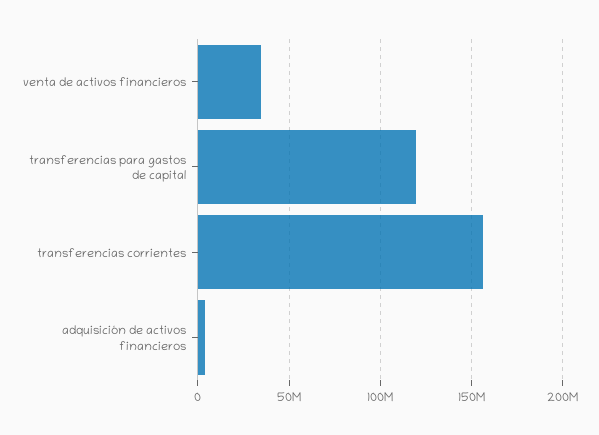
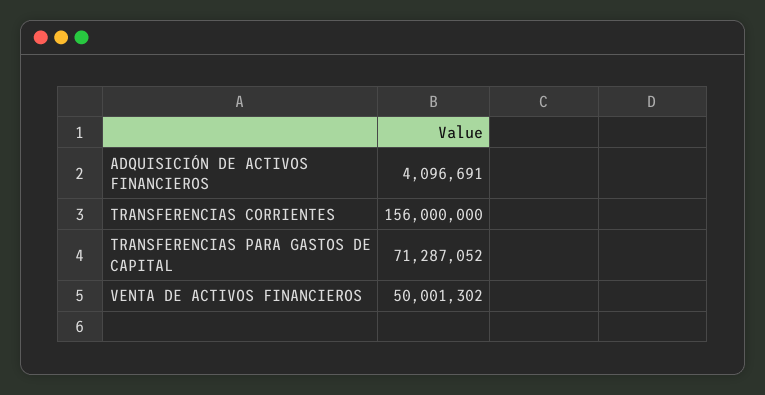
venta de activos financieros: 35000000 -> 50001302
transferencias para gastos de capital: 120000000 -> 71287052

